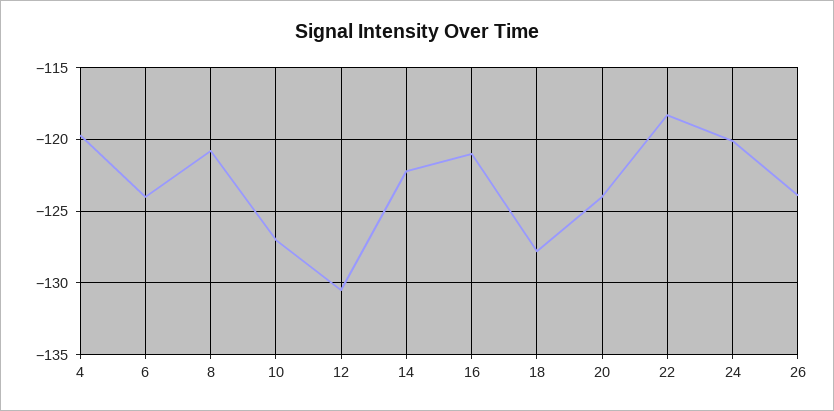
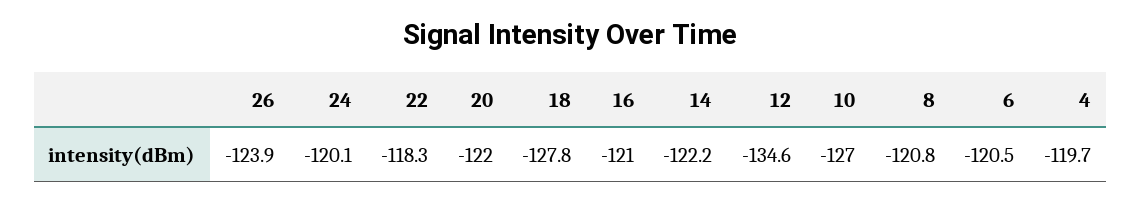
6: -124 -> -120.5
12: -130.5 -> -134.6
20: -124 -> -122

